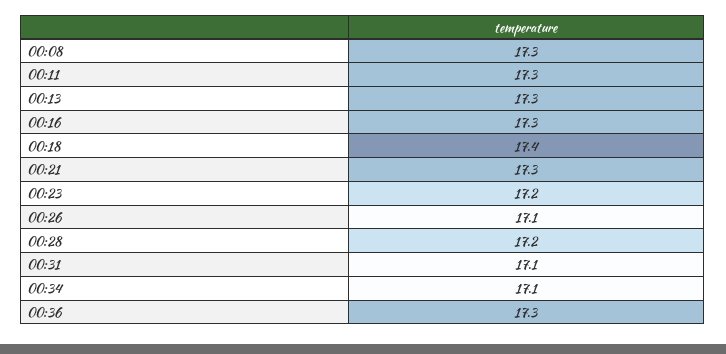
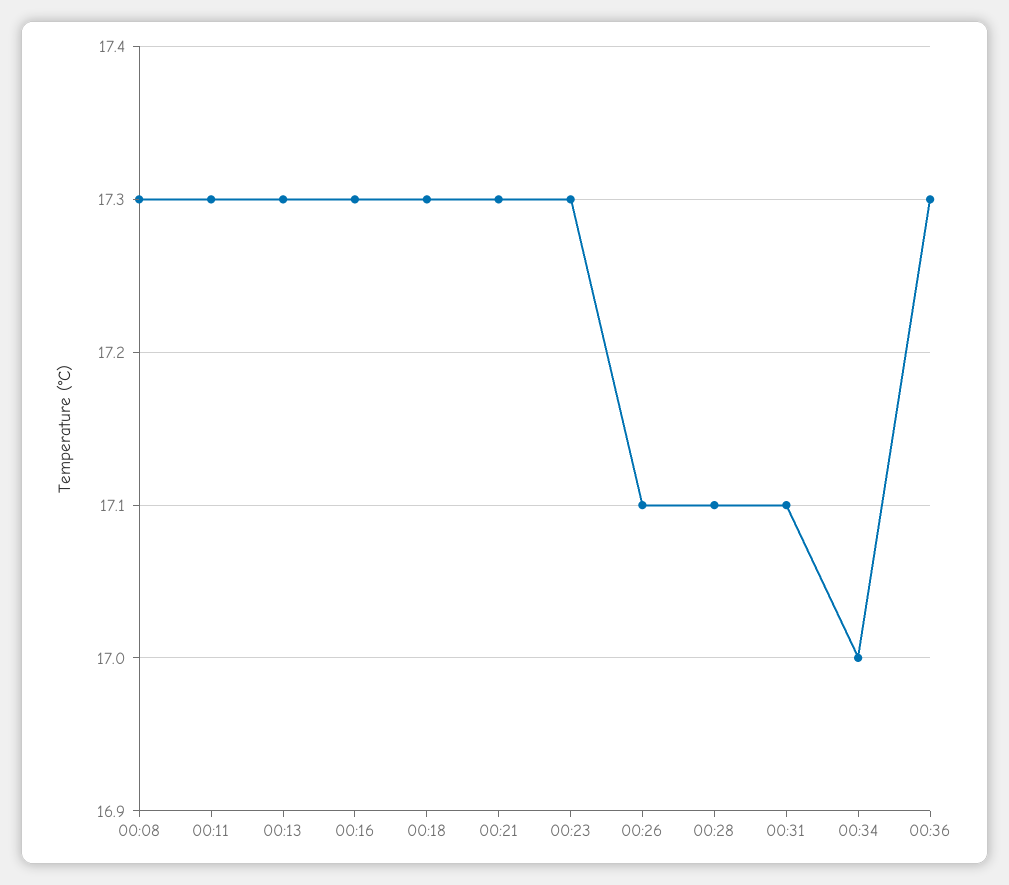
00:18: 17.4 -> 17.3
00:23: 17.2 -> 17.3
00:28: 17.2 -> 17.1
00:34: 17.1 -> 17

